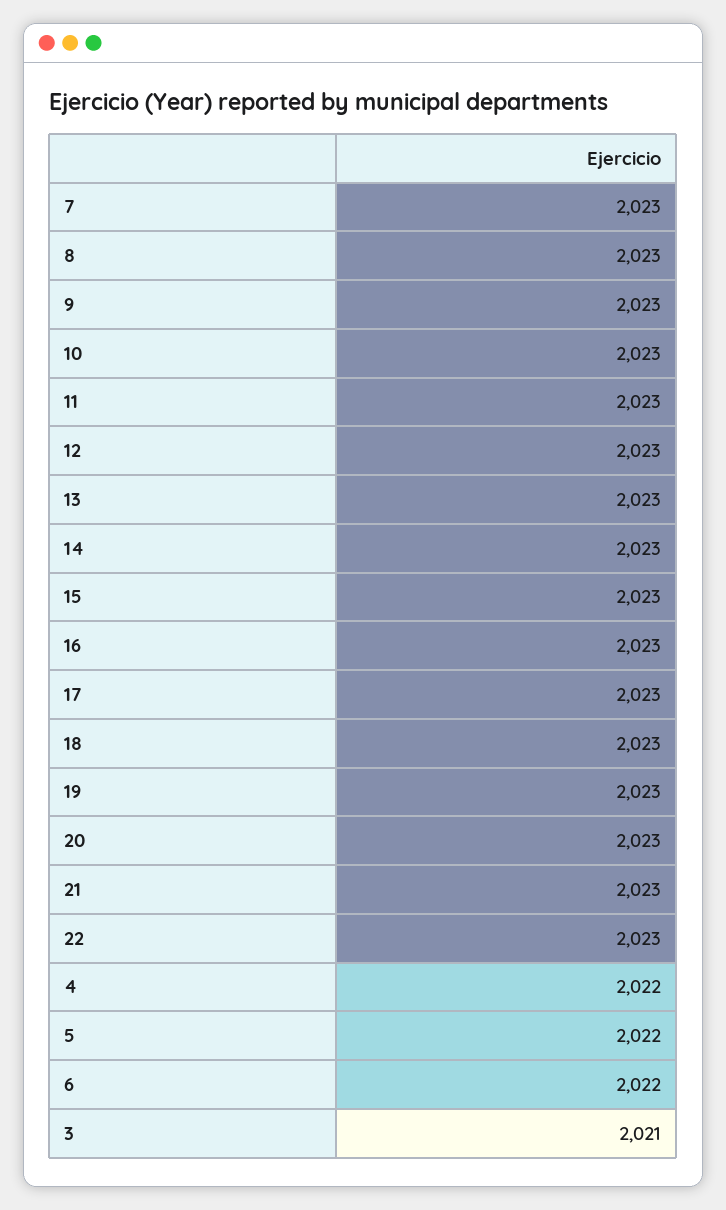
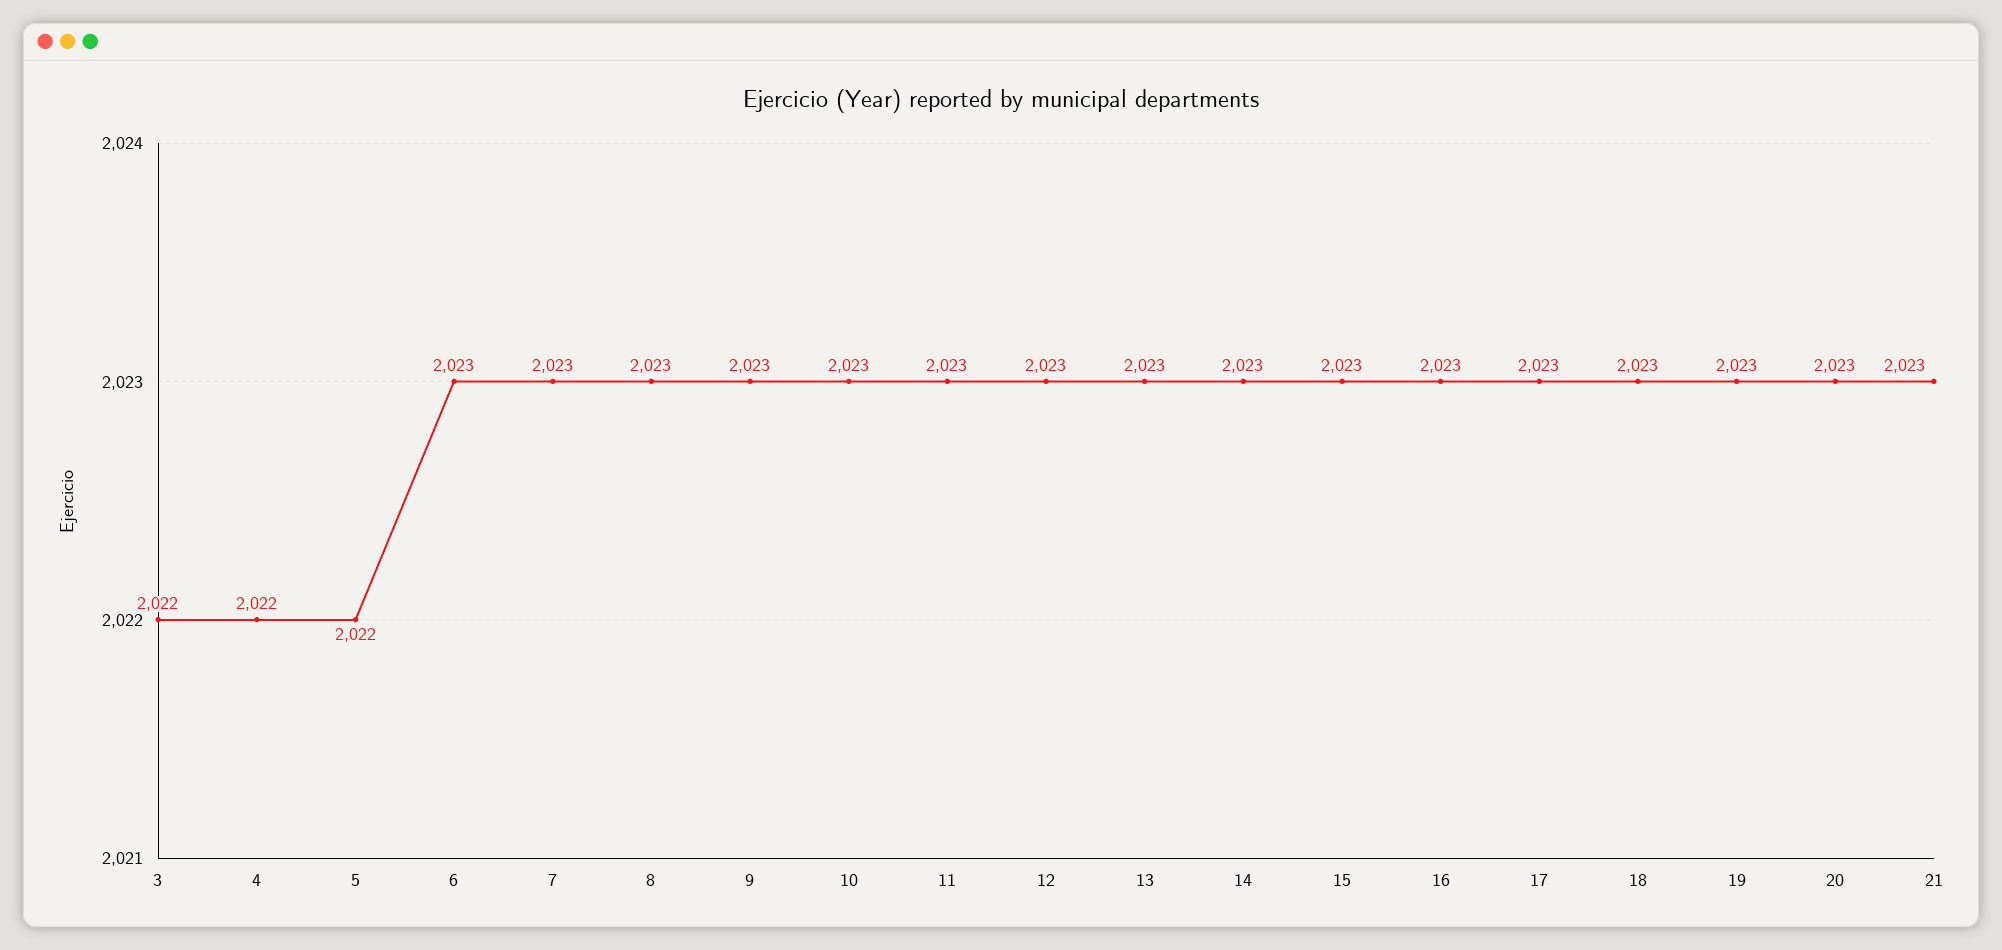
22: 2023 -> none
6: 2022 -> 2023
3: 2021 -> 2022

